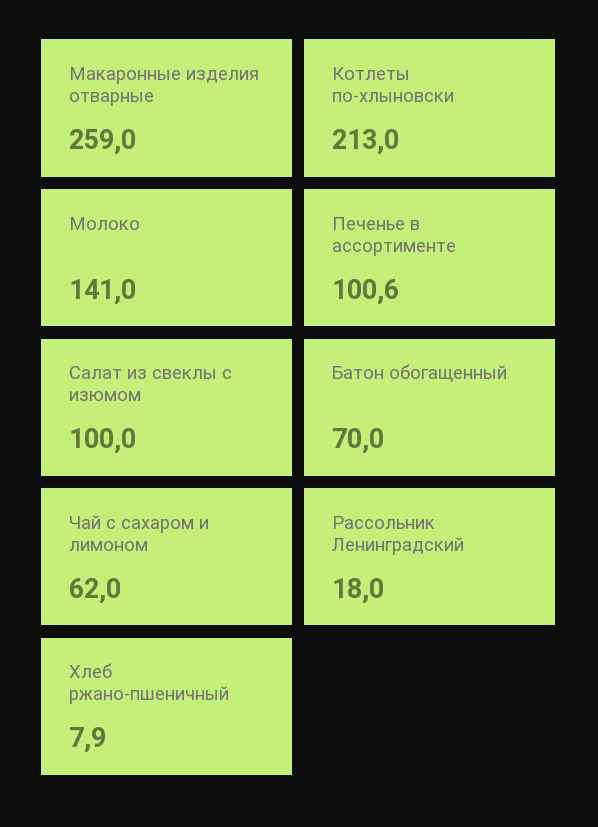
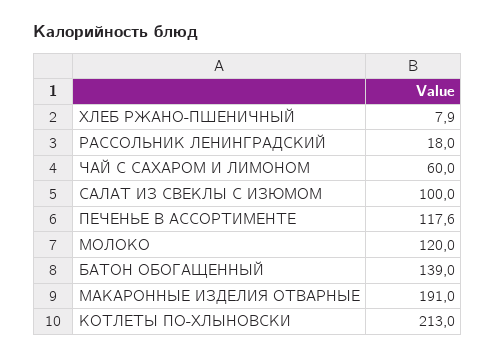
Макаронные изделия отварные: 259 -> 191
Молоко: 141 -> 120
Печенье в ассортименте: 100.6 -> 117.6
Батон обогащенный: 70 -> 139
Чай с сахаром и лимоном: 62 -> 60

